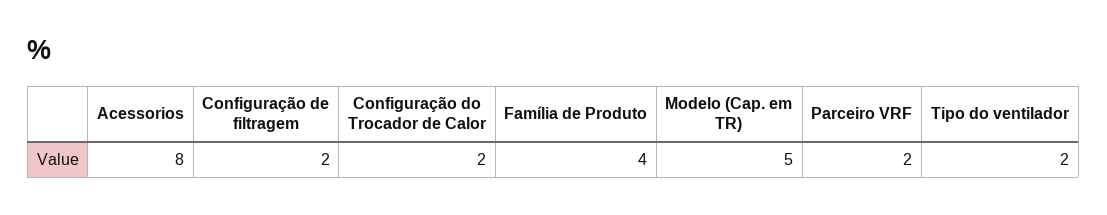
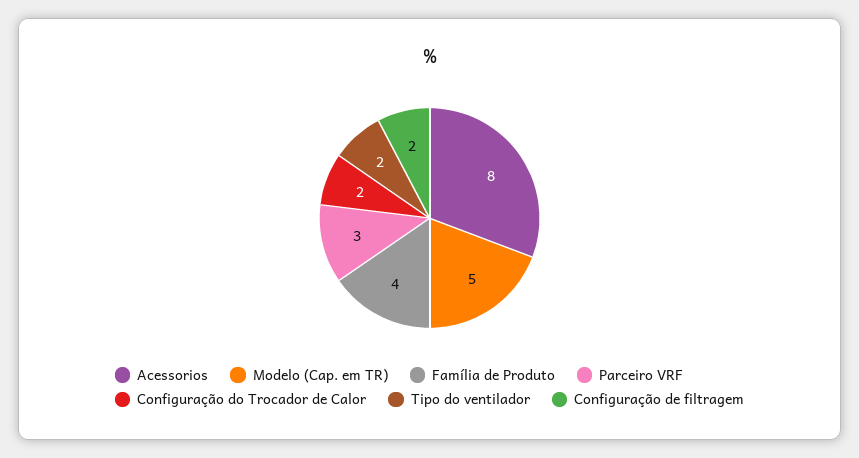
Parceiro VRF: 2 -> 3

